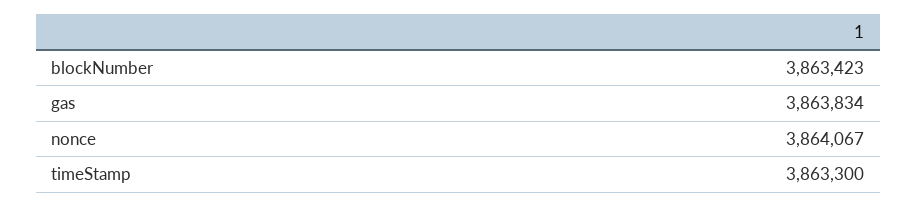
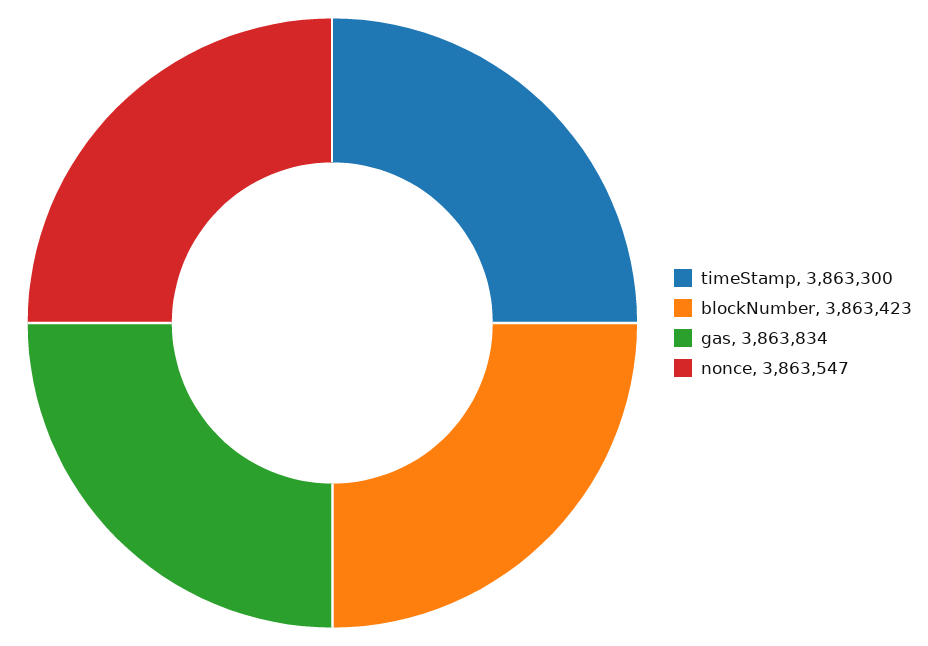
nonce: 3864067 -> 3863547

